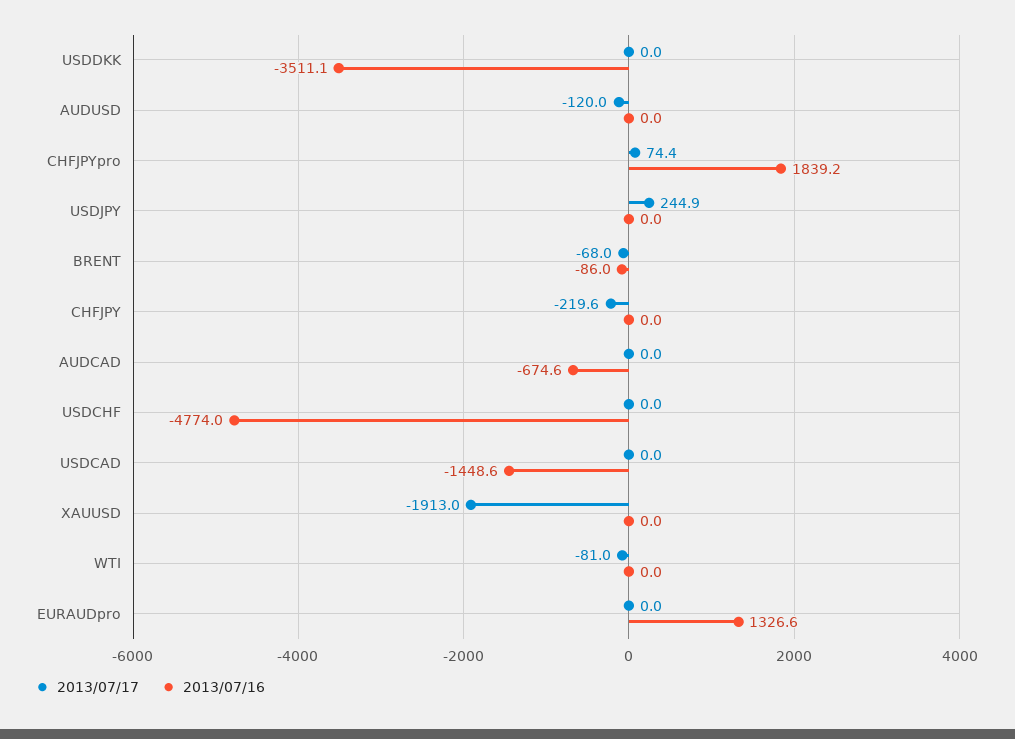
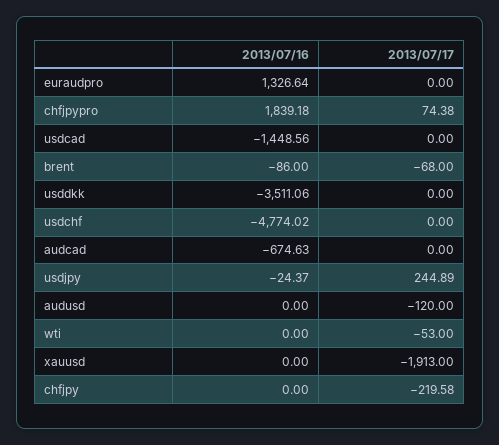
2013/07/16, USDJPY: 0 -> -24.37
2013/07/17, WTI: -81 -> -53

